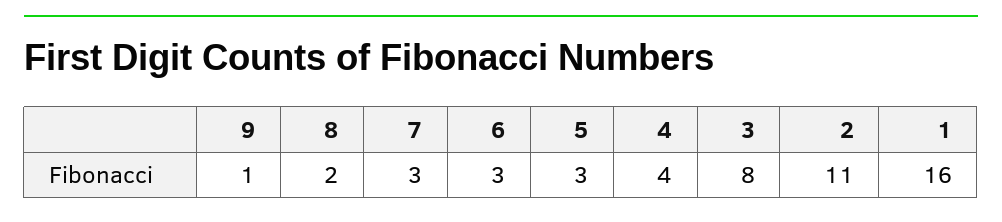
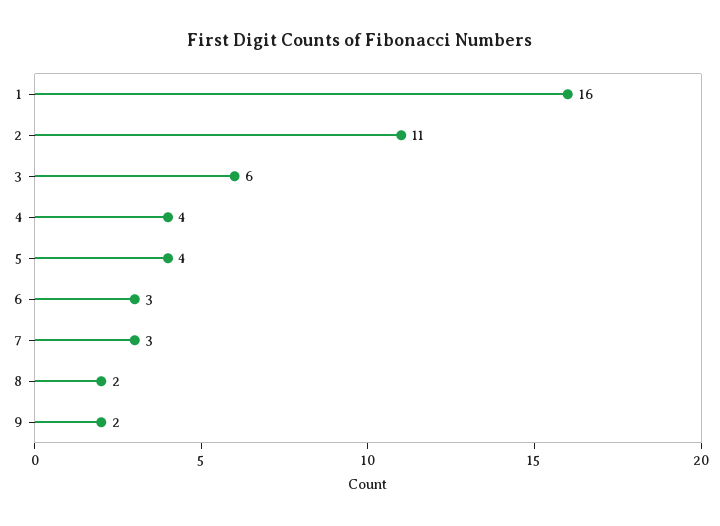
9: 1 -> 2
5: 3 -> 4
3: 8 -> 6

